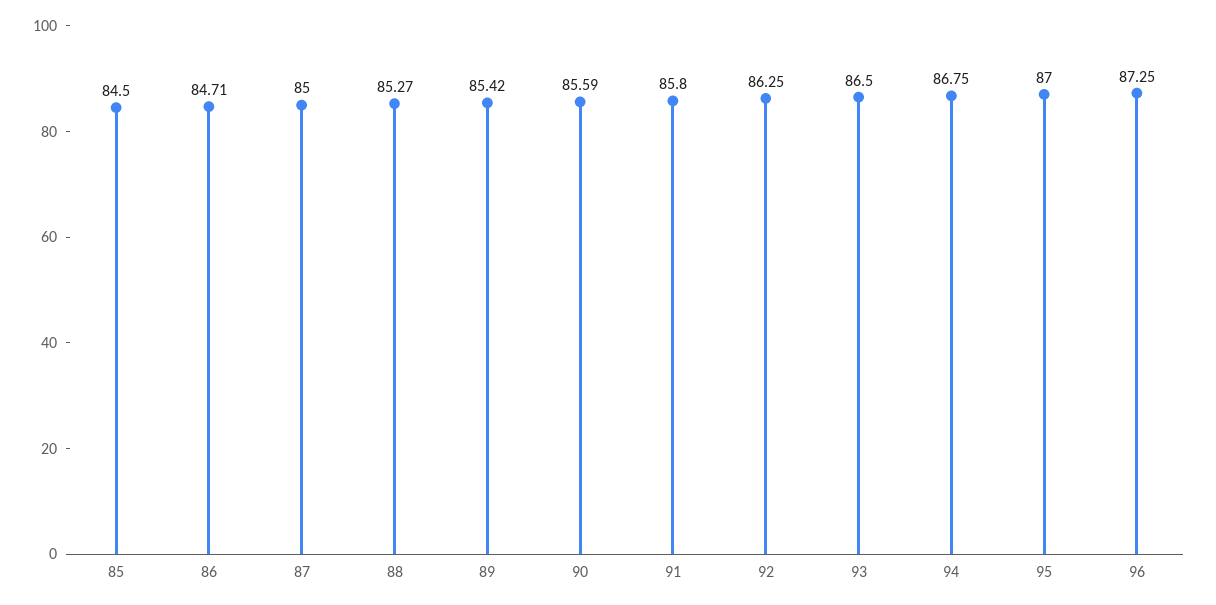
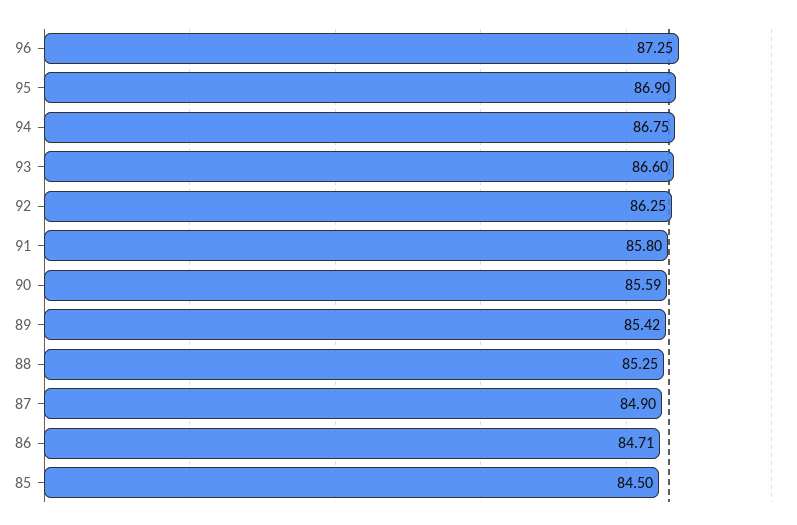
87: 85 -> 84.9
88: 85.27 -> 85.25
93: 86.5 -> 86.6
95: 87 -> 86.9

